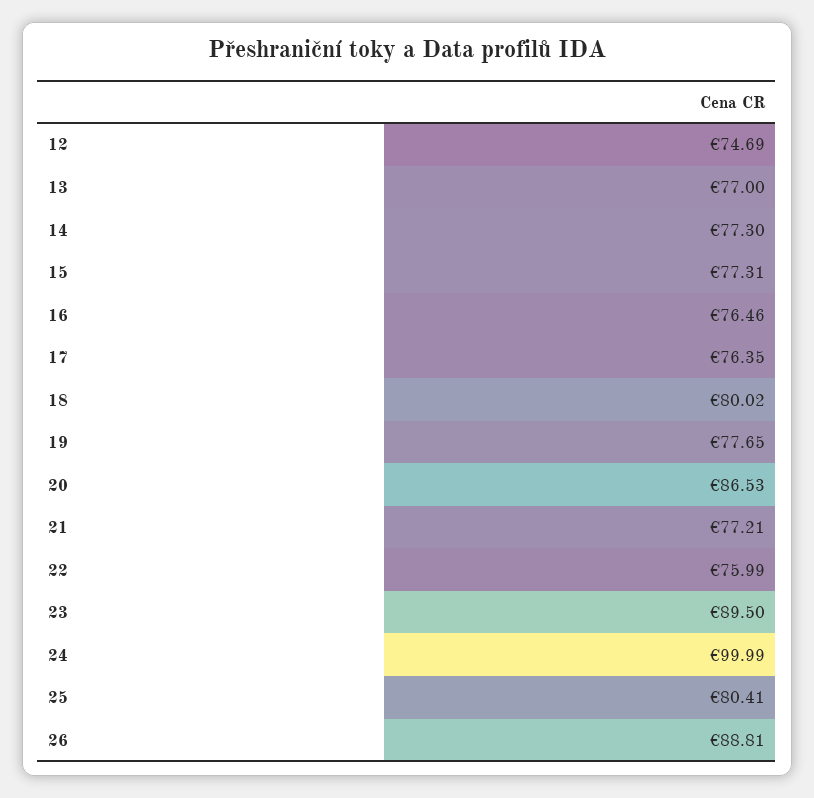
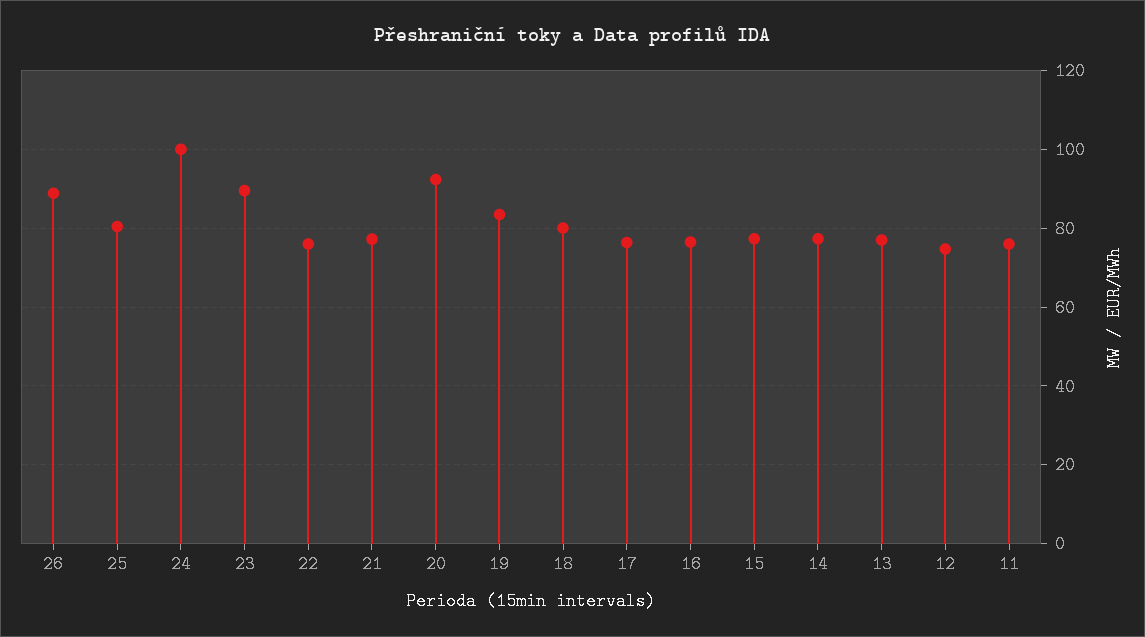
19: 77.65 -> 84
20: 86.53 -> 92
11: none -> 76

